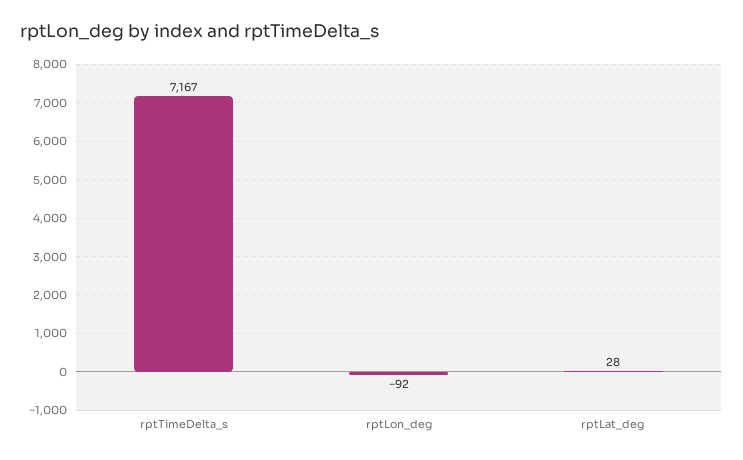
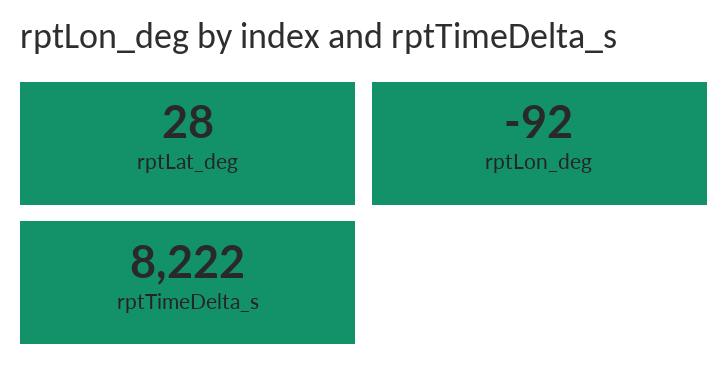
rptTimeDelta_s: 7167 -> 8222

